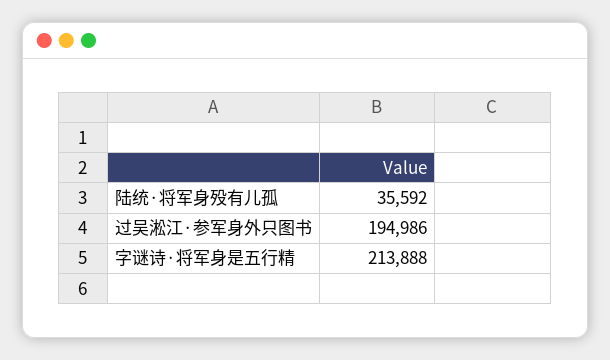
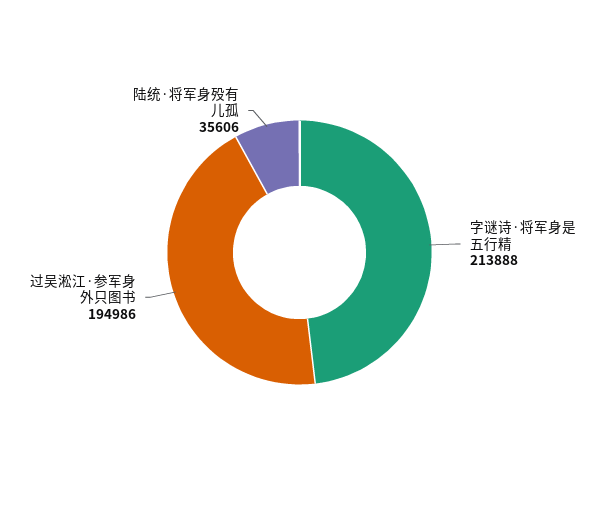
陆统·将军身殁有儿孤: 35592 -> 35606

